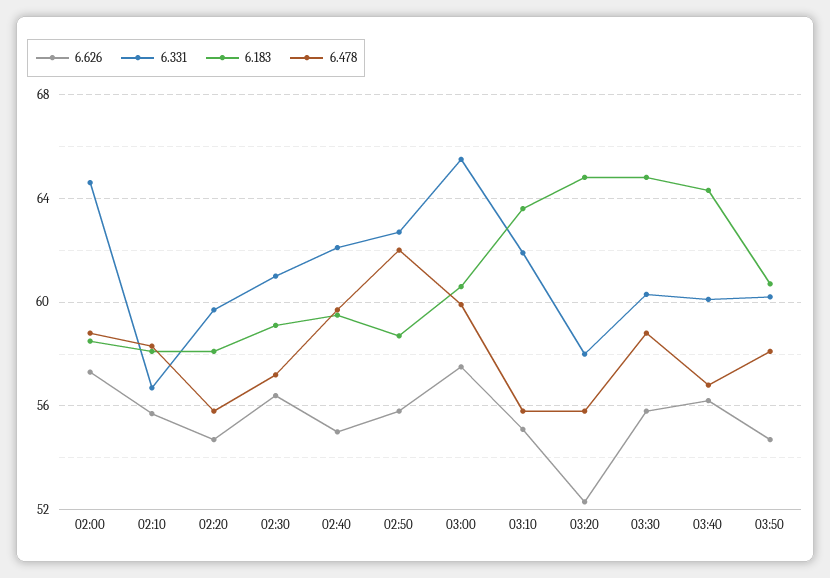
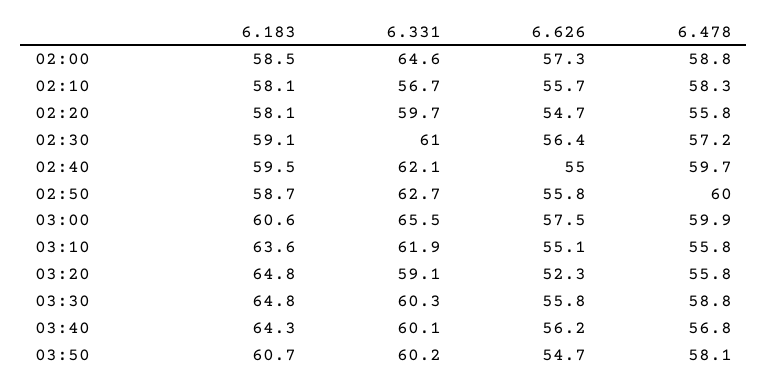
6.478, 02:50: 62 -> 60
6.331, 03:20: 58 -> 59.1

